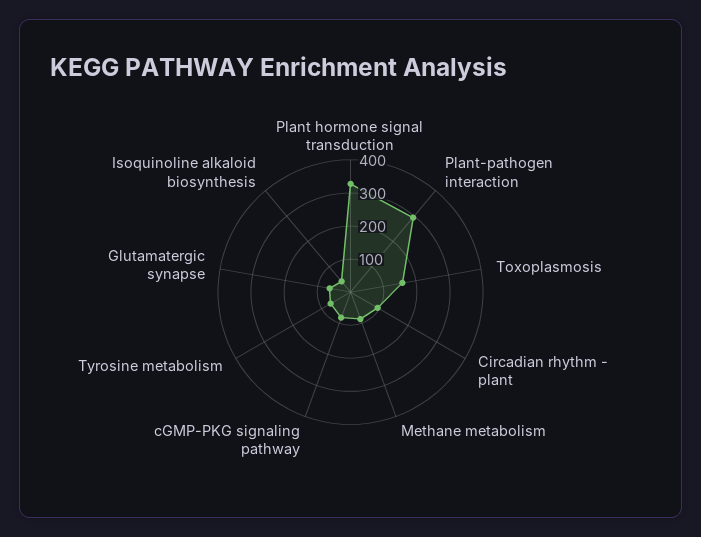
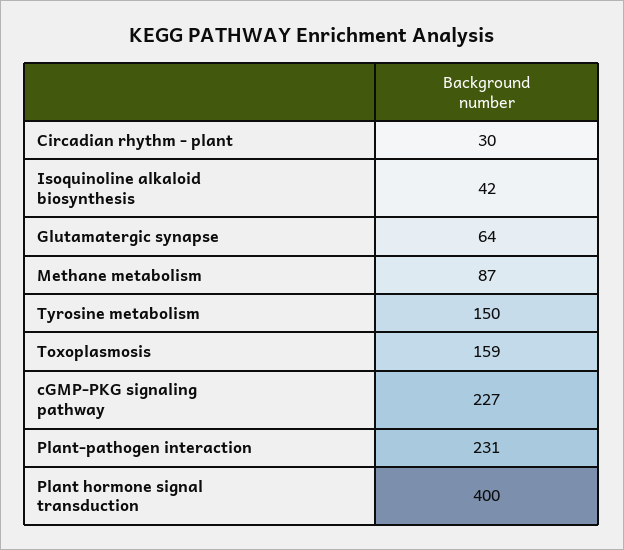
Plant hormone signal transduction: 325 -> 400
Plant-pathogen interaction: 300 -> 231
Circadian rhythm - plant: 100 -> 30
cGMP-PKG signaling pathway: 75 -> 227
Tyrosine metabolism: 75 -> 150

